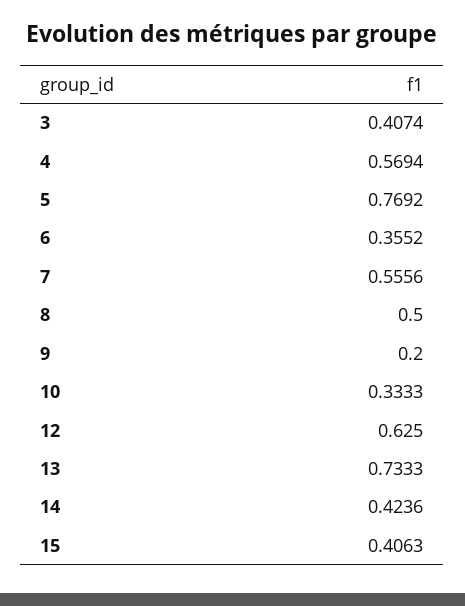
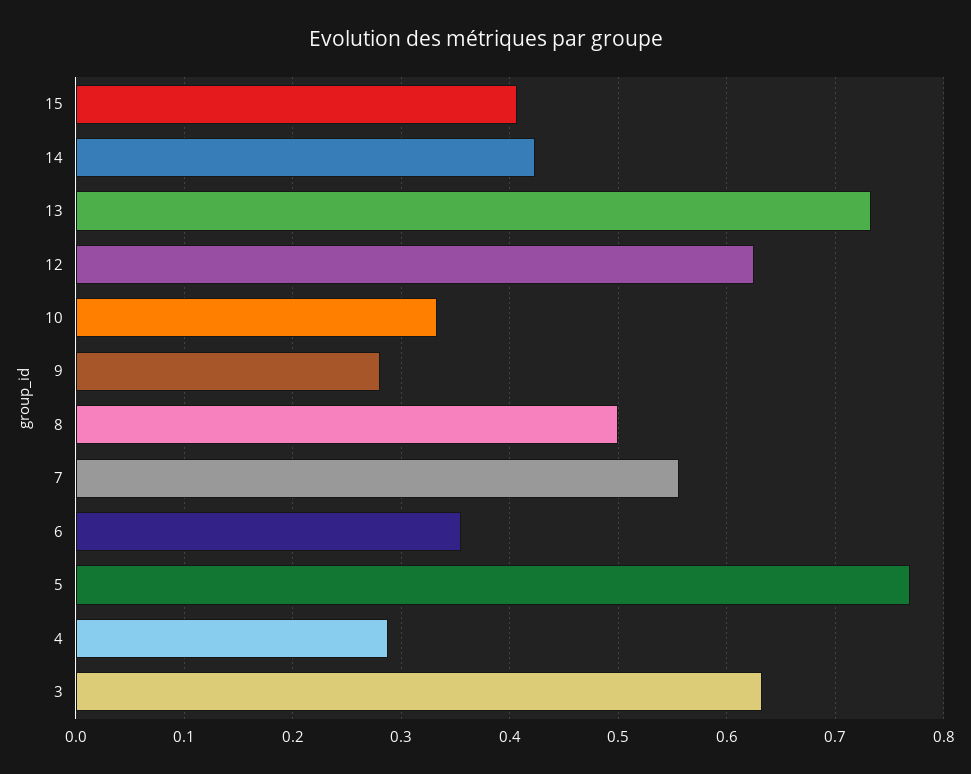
3: 0.4074 -> 0.63
4: 0.5694 -> 0.29
9: 0.2 -> 0.28

